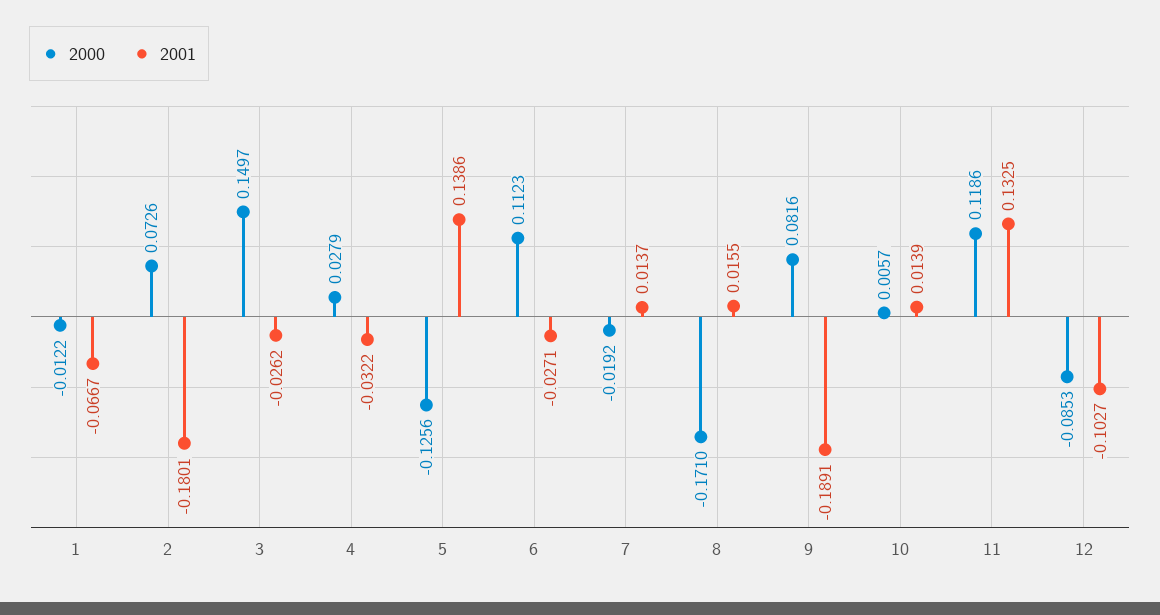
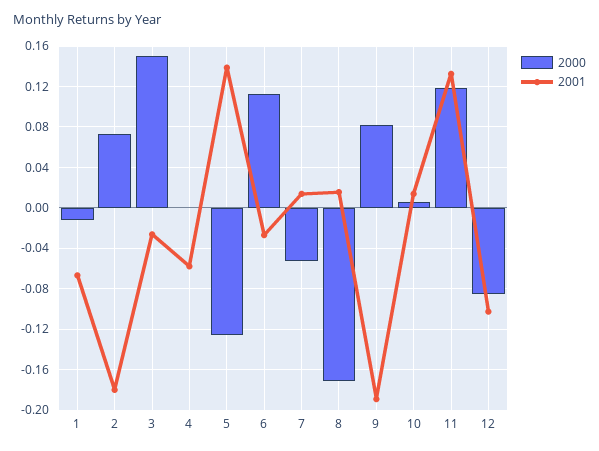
2000, 4: 0.0279 -> 0
2001, 4: -0.0322 -> -0.06
2000, 7: -0.0192 -> -0.05

